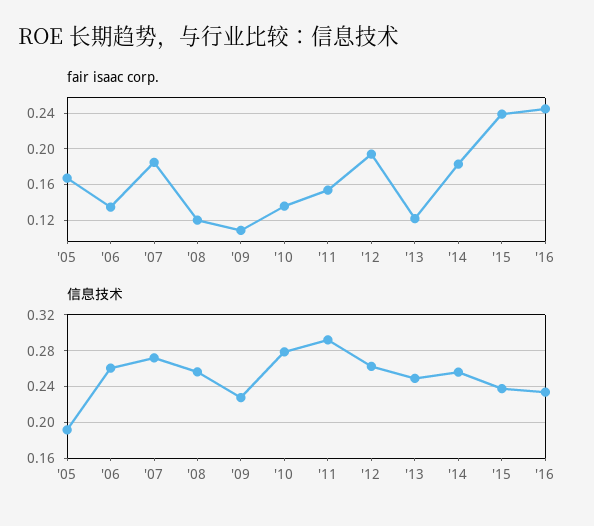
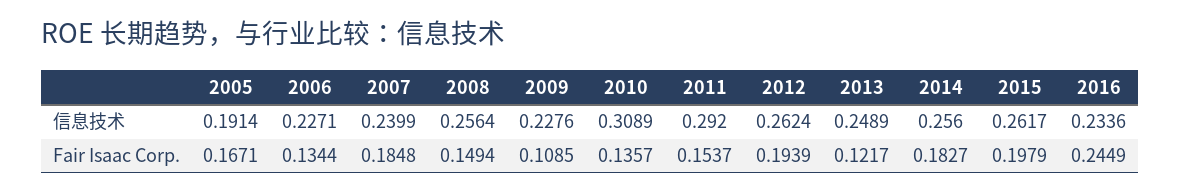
fair isaac corp., '08: 0.12 -> 0.1494
fair isaac corp., '15: 0.24 -> 0.1979
信息技术, '06: 0.26 -> 0.2271
信息技术, '07: 0.27 -> 0.2399
信息技术, '10: 0.28 -> 0.3089
信息技术, '15: 0.24 -> 0.2617

